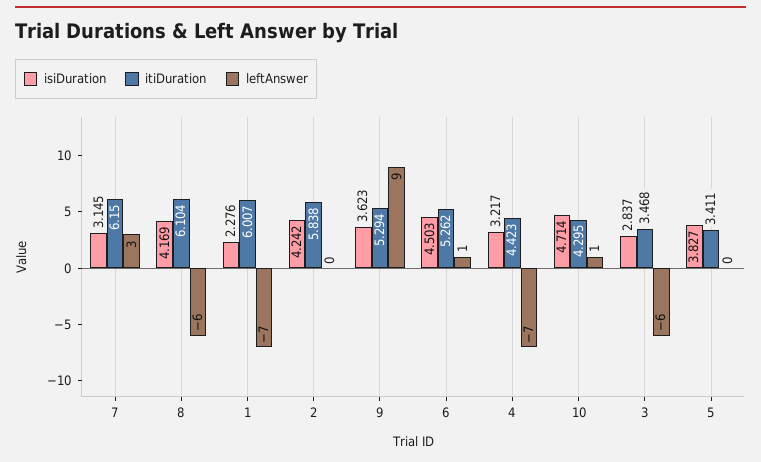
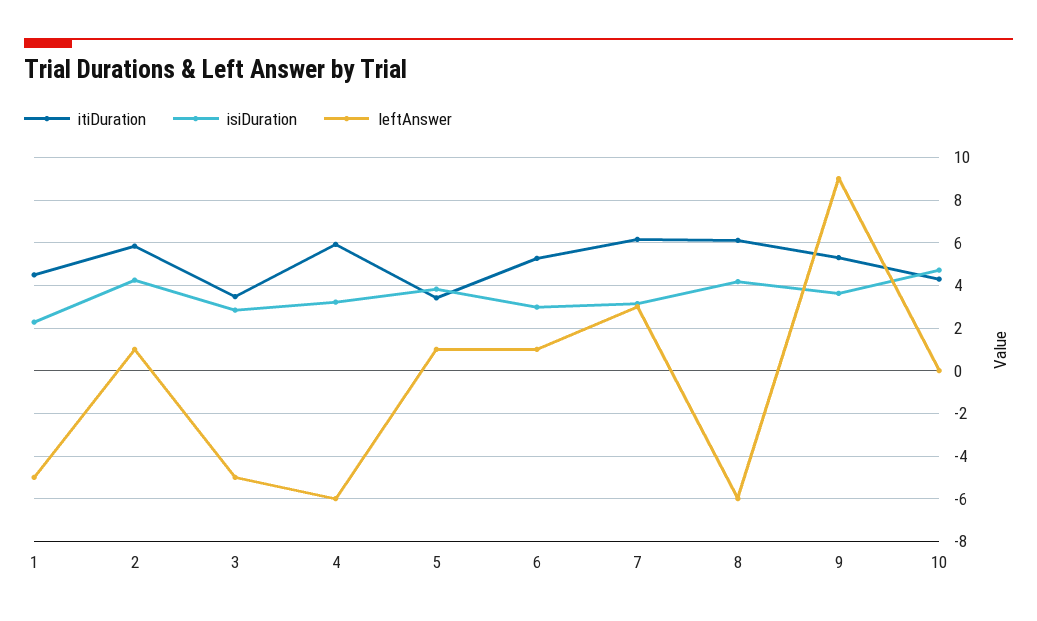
itiDuration, 1: 6.007 -> 4.5
leftAnswer, 1: -7 -> -5
leftAnswer, 2: 0 -> 1
isiDuration, 6: 4.503 -> 3
itiDuration, 4: 4.423 -> 6
leftAnswer, 4: -7 -> -6
leftAnswer, 10: 1 -> 0
leftAnswer, 3: -6 -> -5
leftAnswer, 5: 0 -> 1

